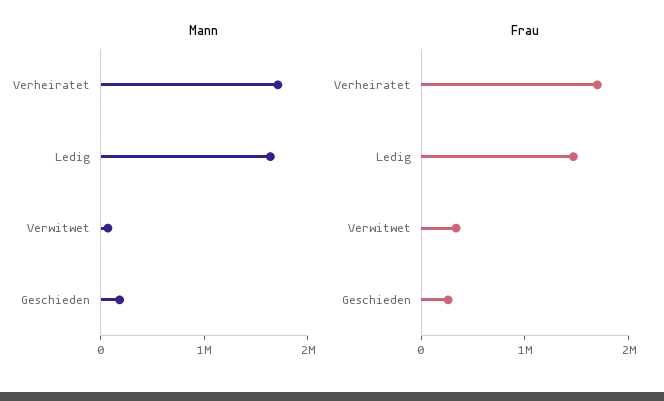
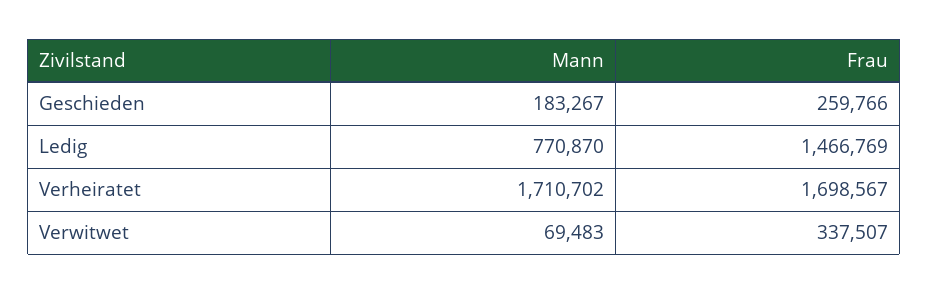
Mann, Ledig: 1600000 -> 770870

